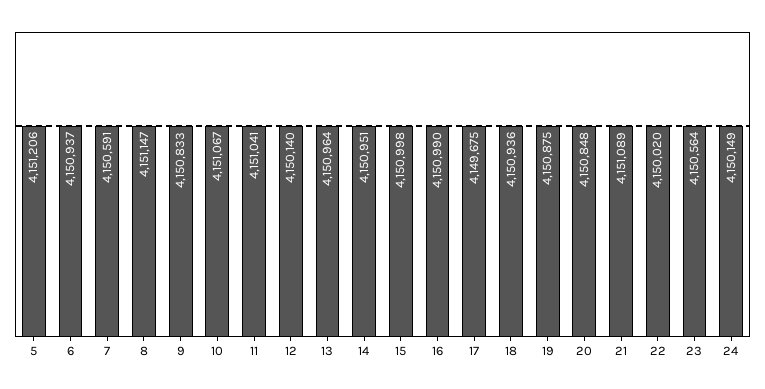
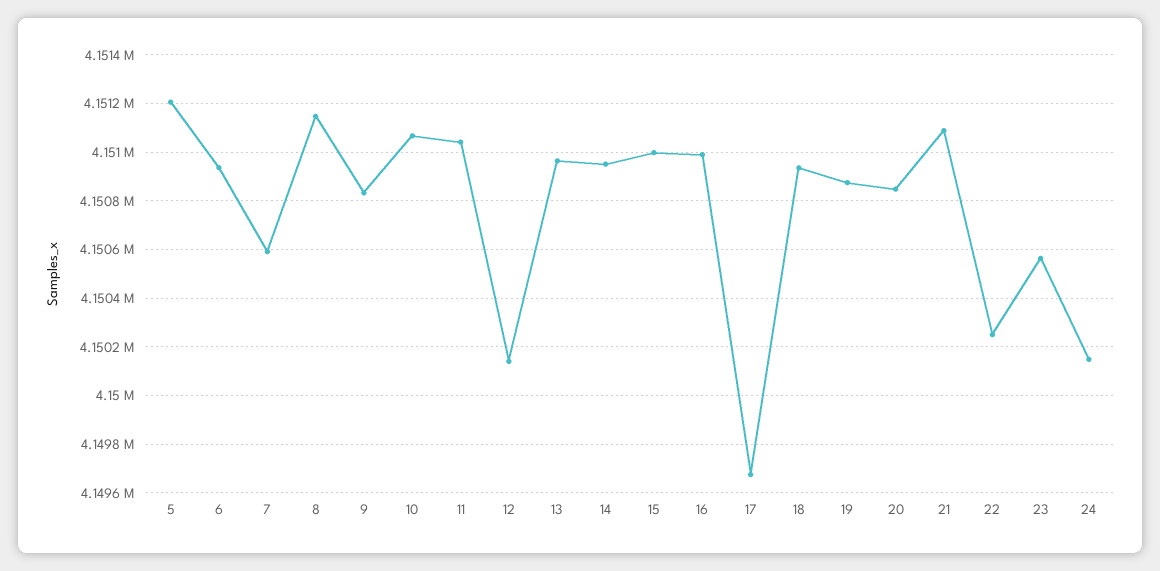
22: 4150020 -> 4150250

